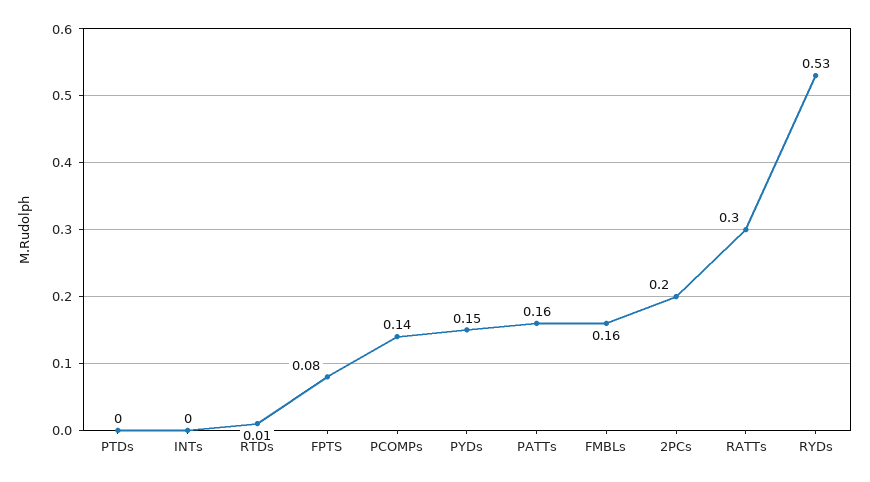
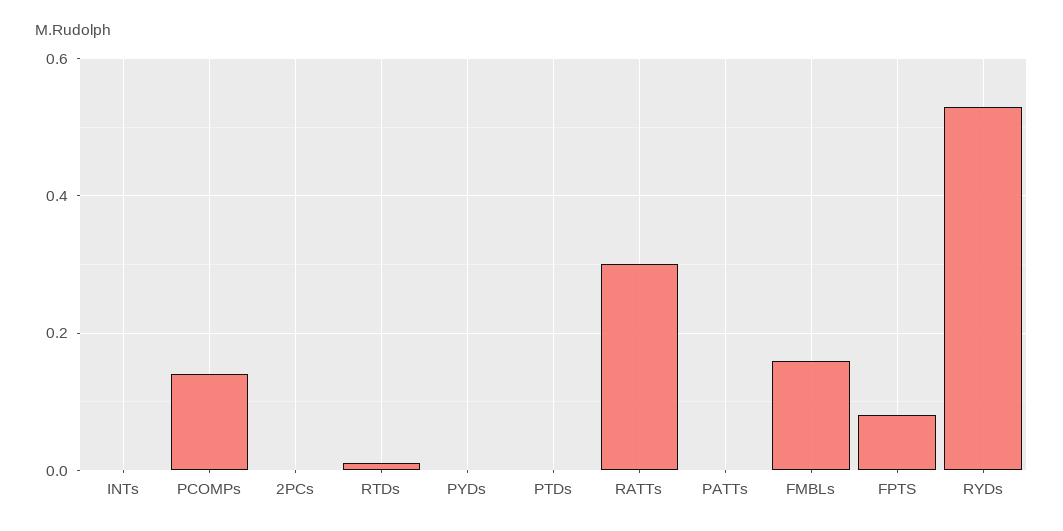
PYDs: 0.15 -> 0
PATTs: 0.16 -> 0
2PCs: 0.2 -> 0

